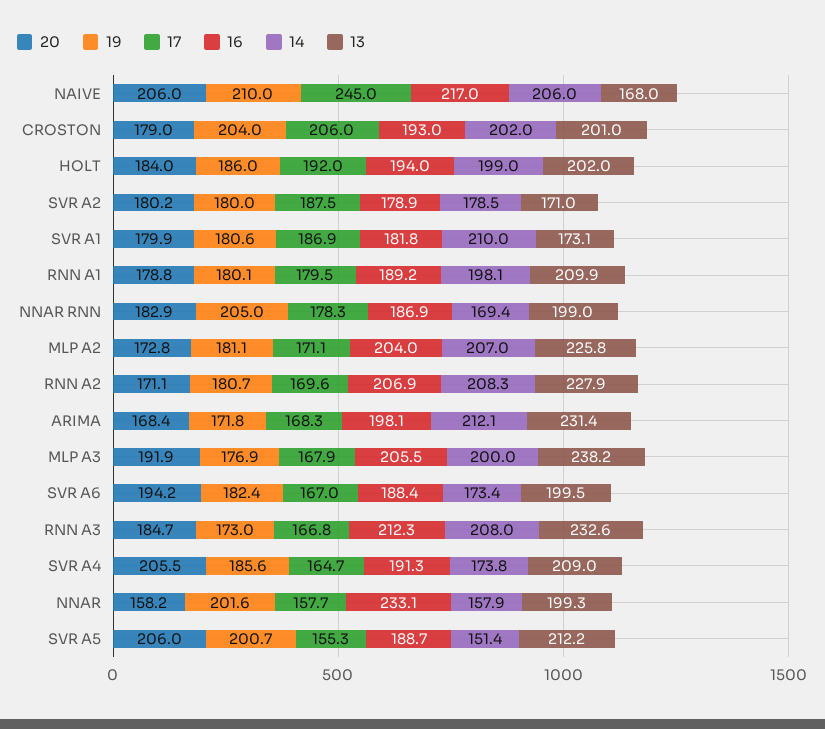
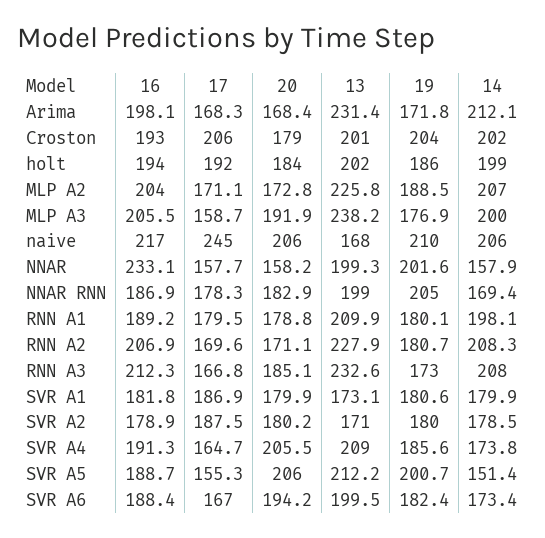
14, SVR A1: 210 -> 179.9
19, MLP A2: 181.1 -> 188.5
17, MLP A3: 167.9 -> 158.7
20, RNN A3: 184.7 -> 185.1

